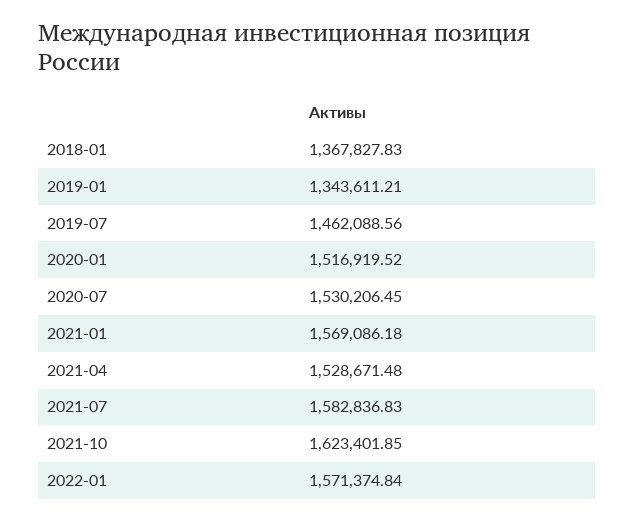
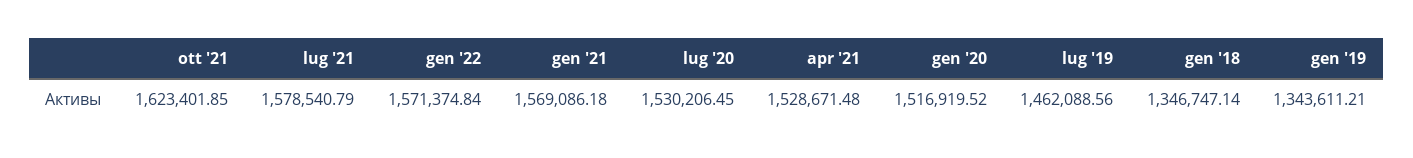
2018-01: 1367827.83 -> 1346747.14
2021-07: 1582836.83 -> 1578540.79

